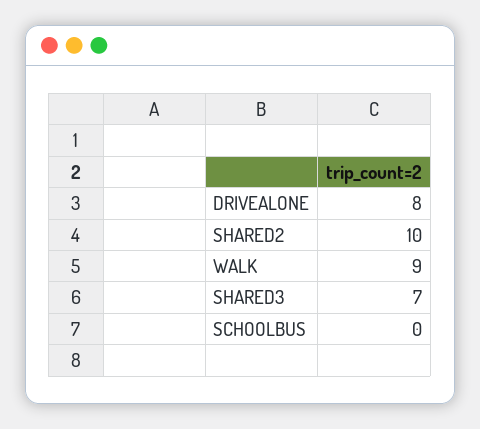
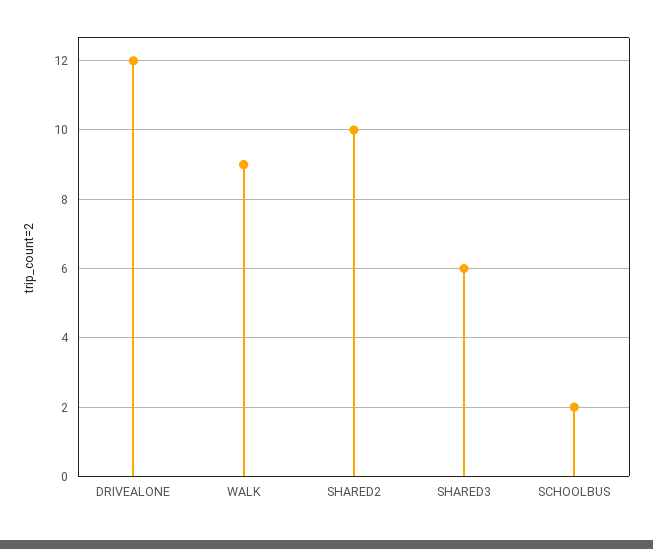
DRIVEALONE: 8 -> 12
SHARED3: 7 -> 6
SCHOOLBUS: 0 -> 2

